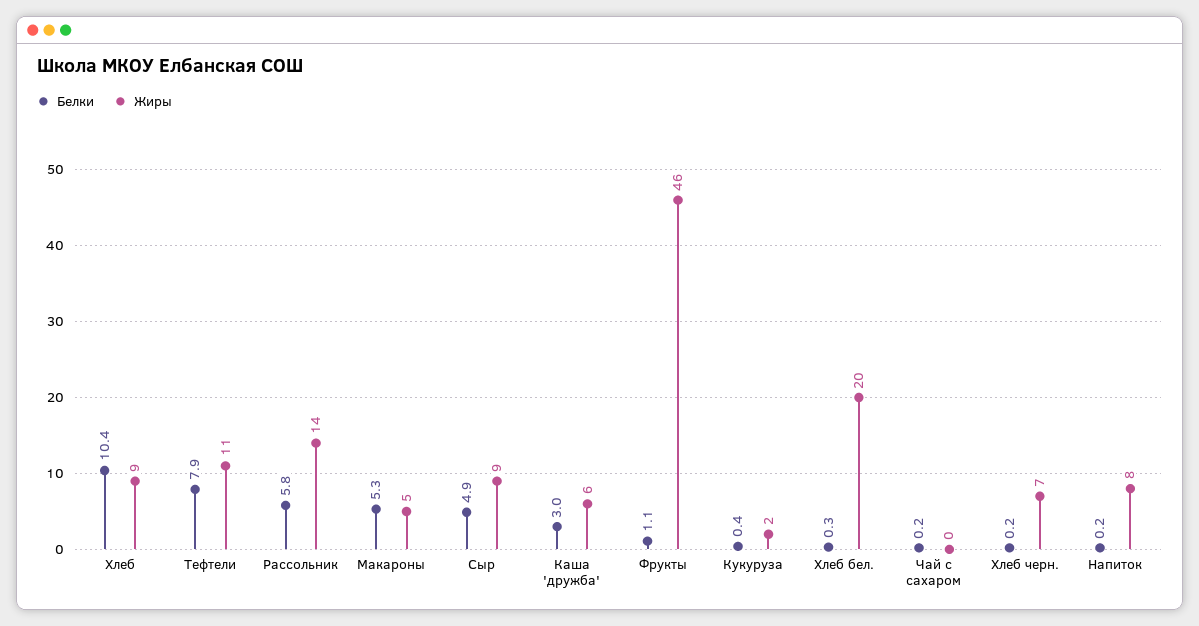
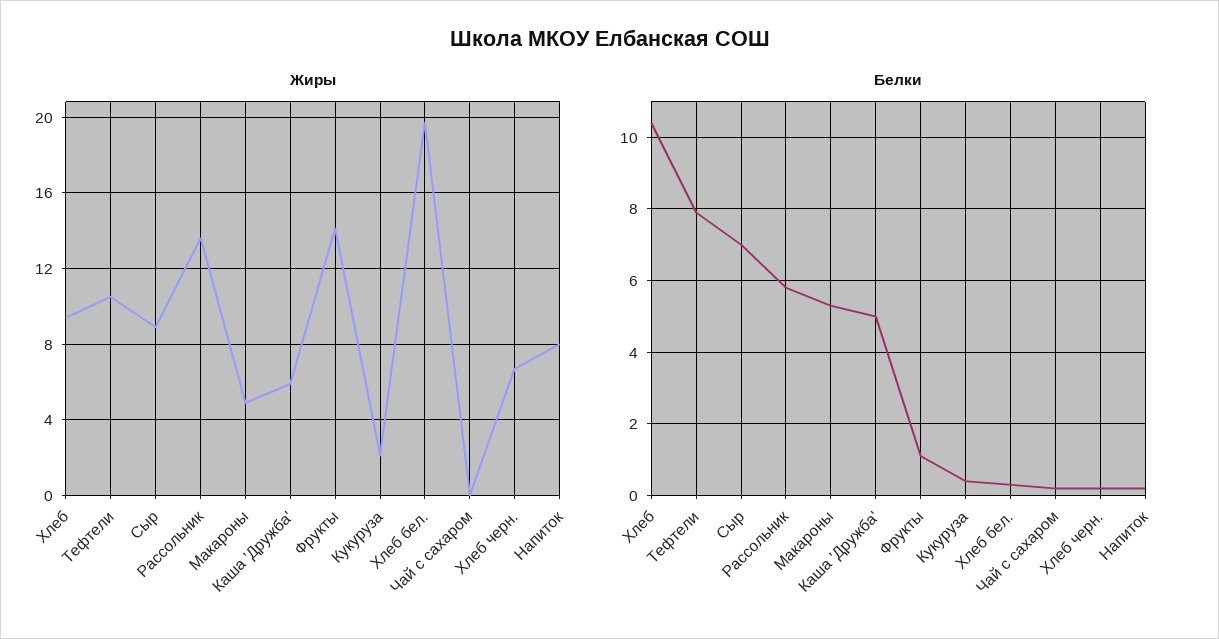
Белки, Сыр: 4.9 -> 7
Белки, Каша 'дружба': 3 -> 5
Жиры, Фрукты: 46 -> 14

